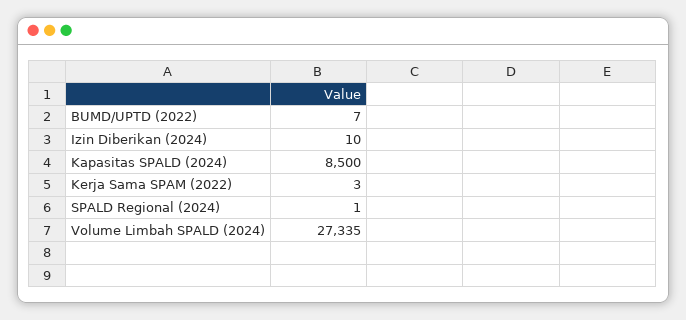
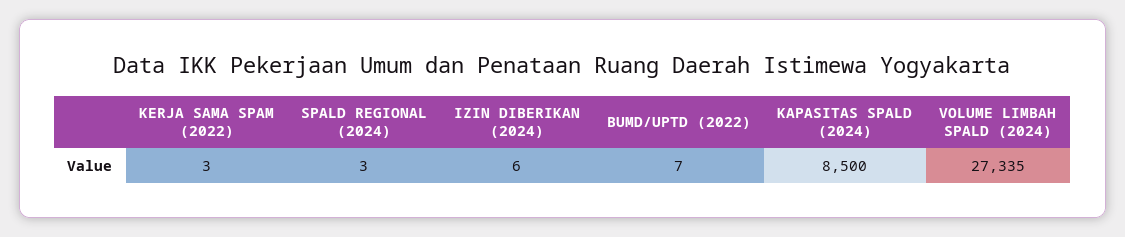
Izin Diberikan (2024): 10 -> 6
SPALD Regional (2024): 1 -> 3

